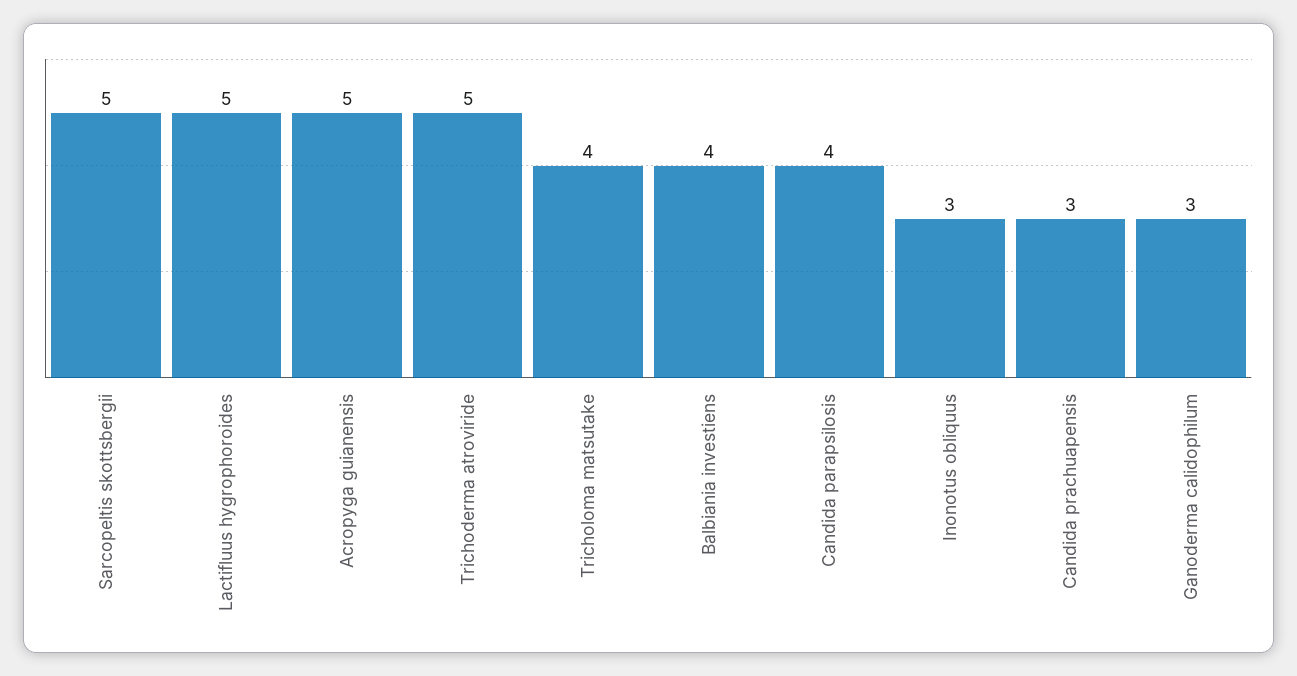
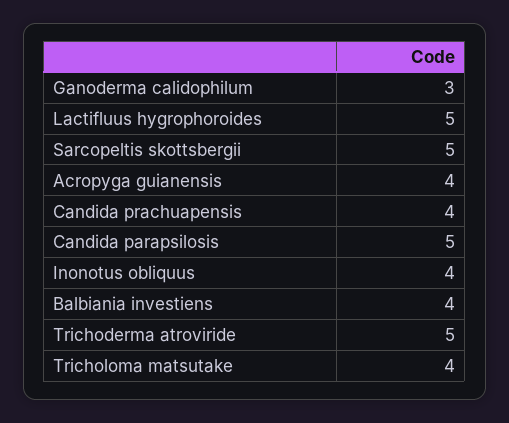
Acropyga guianensis: 5 -> 4
Candida parapsilosis: 4 -> 5
Inonotus obliquus: 3 -> 4
Candida prachuapensis: 3 -> 4

